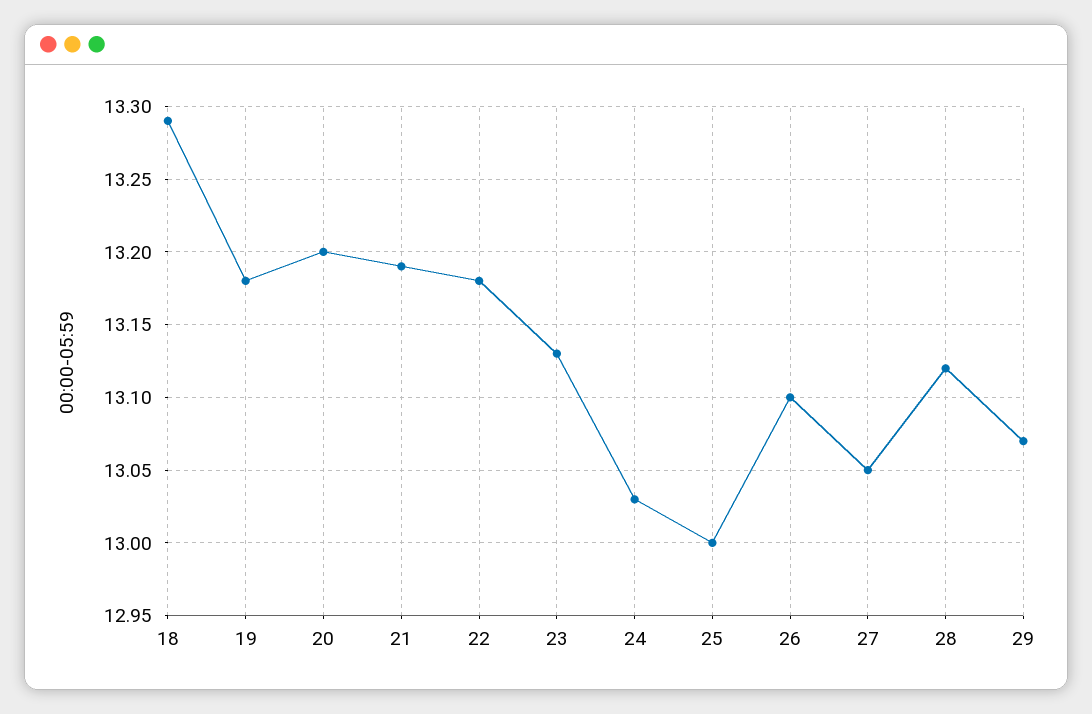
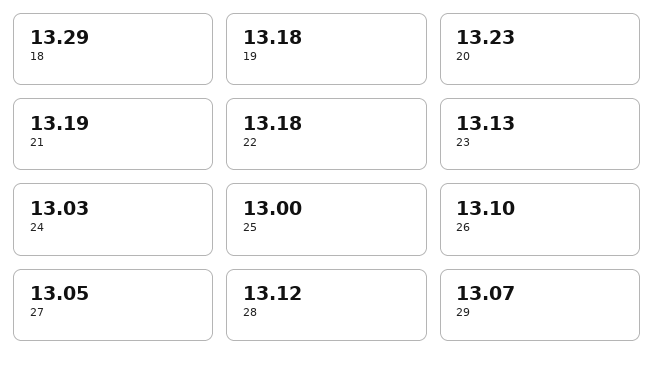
20: 13.2 -> 13.23

